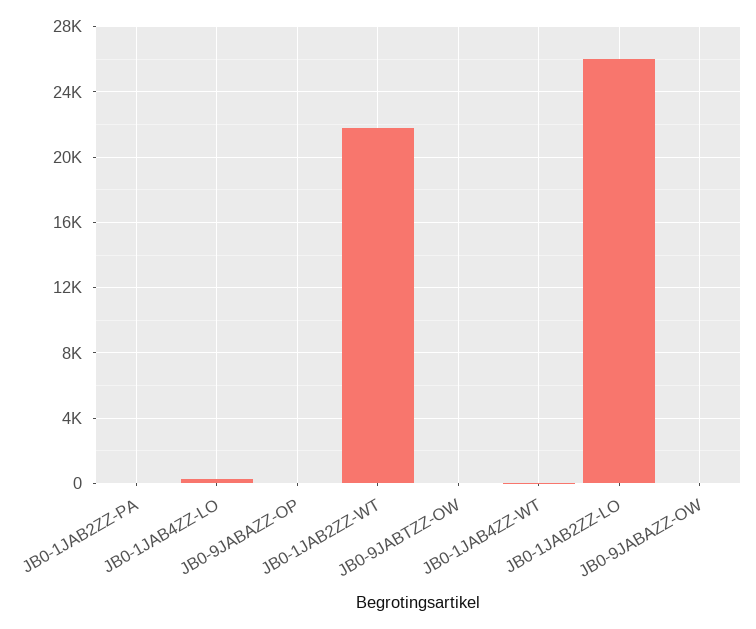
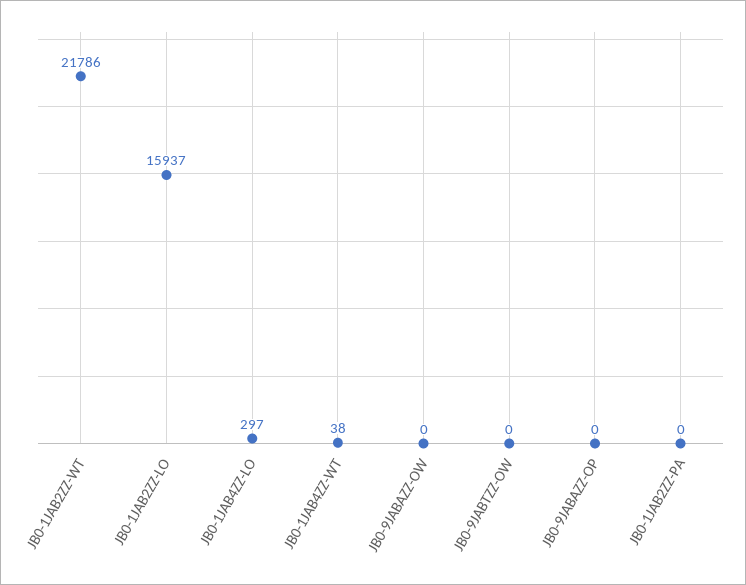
JB0-1JAB2ZZ-LO: 26000 -> 15937

